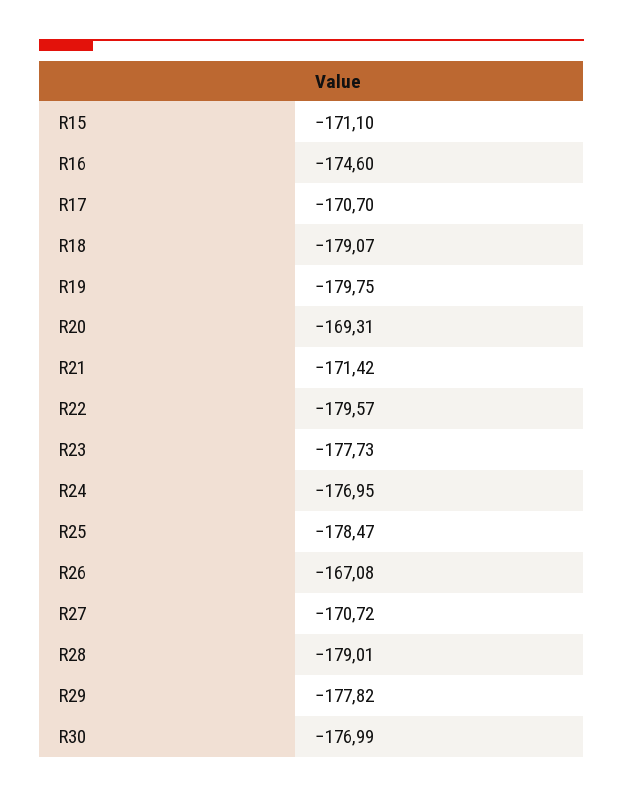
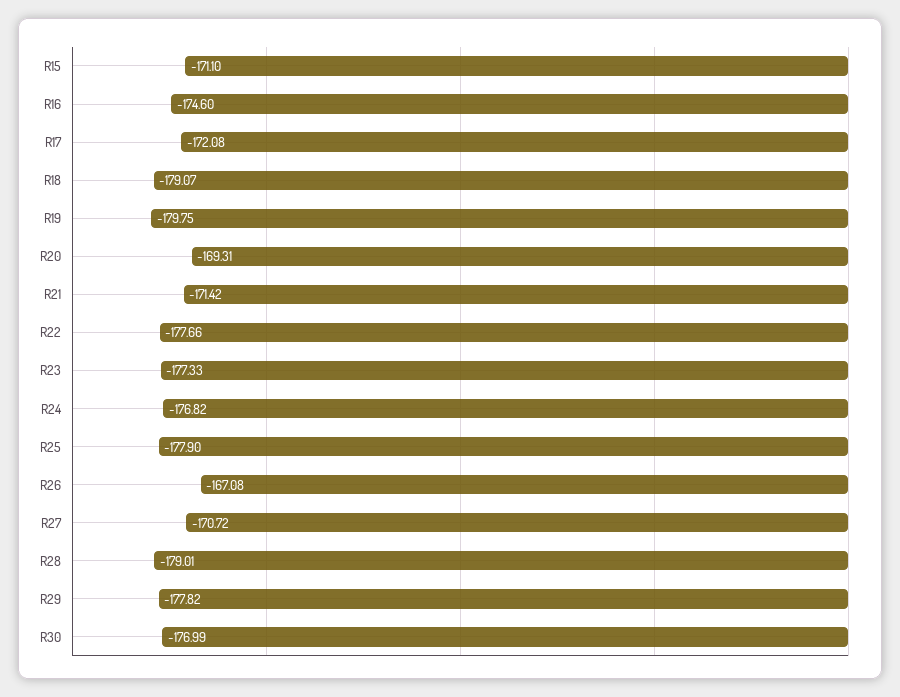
R17: -170.7 -> -172.08
R22: -179.57 -> -177.66
R23: -177.73 -> -177.33
R24: -176.95 -> -176.82
R25: -178.47 -> -177.9

